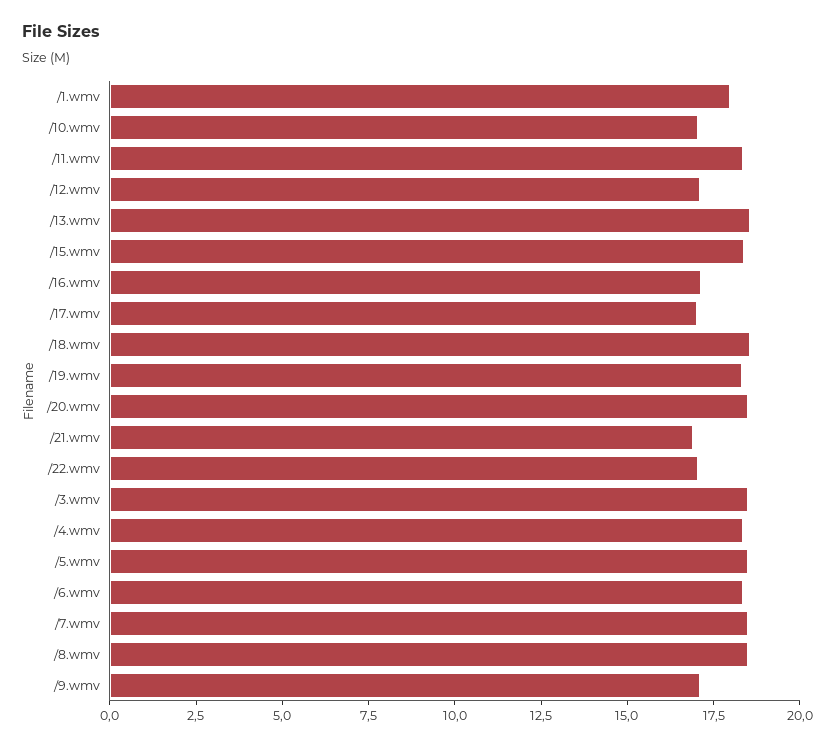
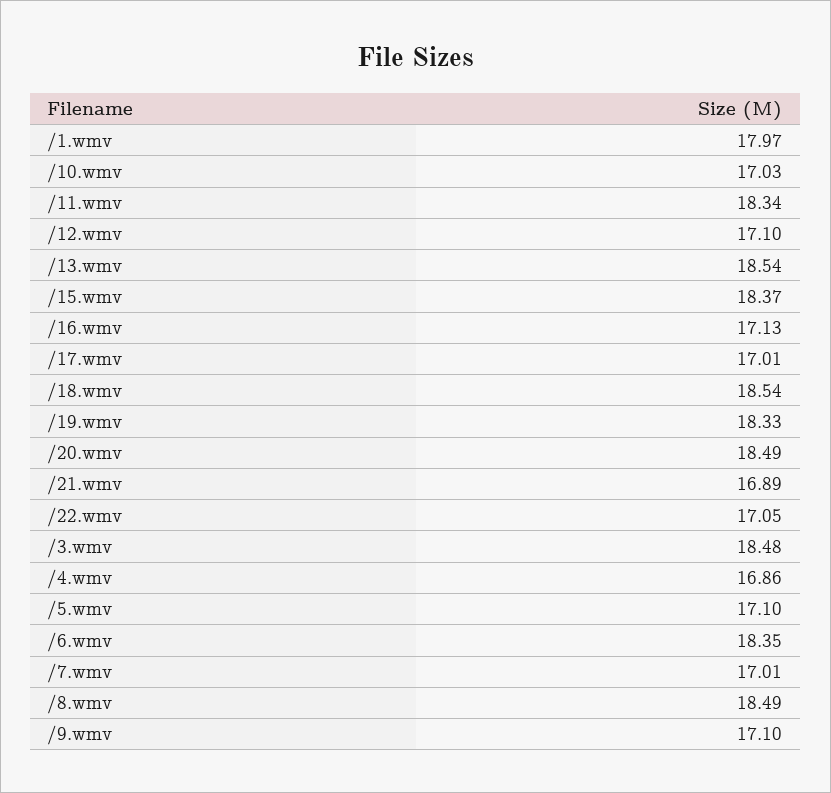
/4.wmv: 18.5 -> 16.86
/5.wmv: 18.5 -> 17.1
/7.wmv: 18.5 -> 17.01

